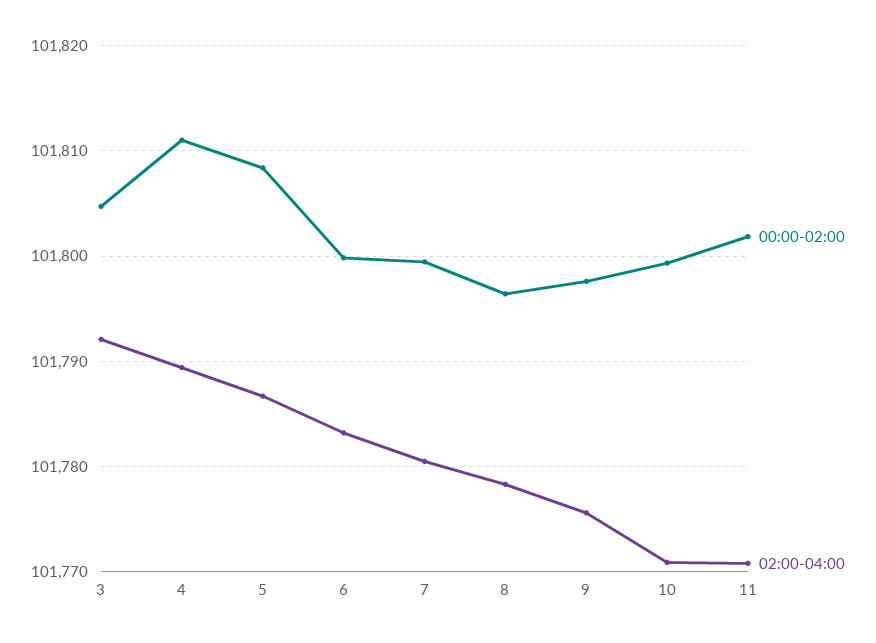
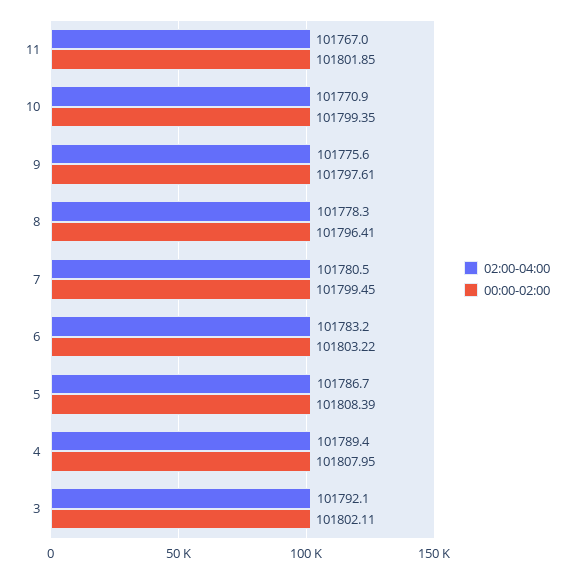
00:00-02:00, 3: 101805 -> 101802.11
00:00-02:00, 4: 101811 -> 101807.95
00:00-02:00, 6: 101800 -> 101803.22
02:00-04:00, 11: 101771 -> 101767

